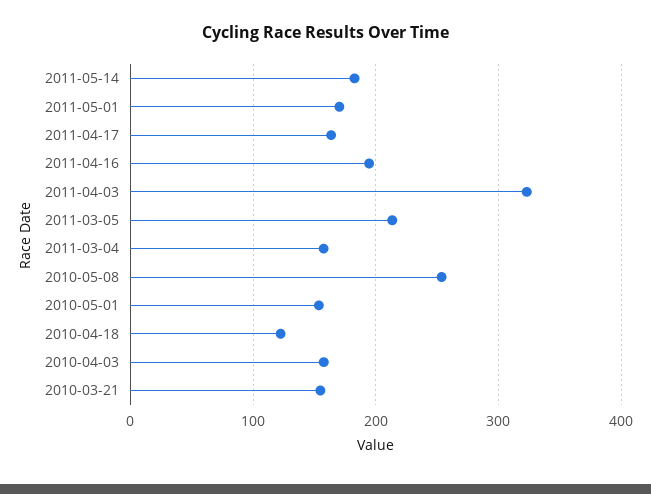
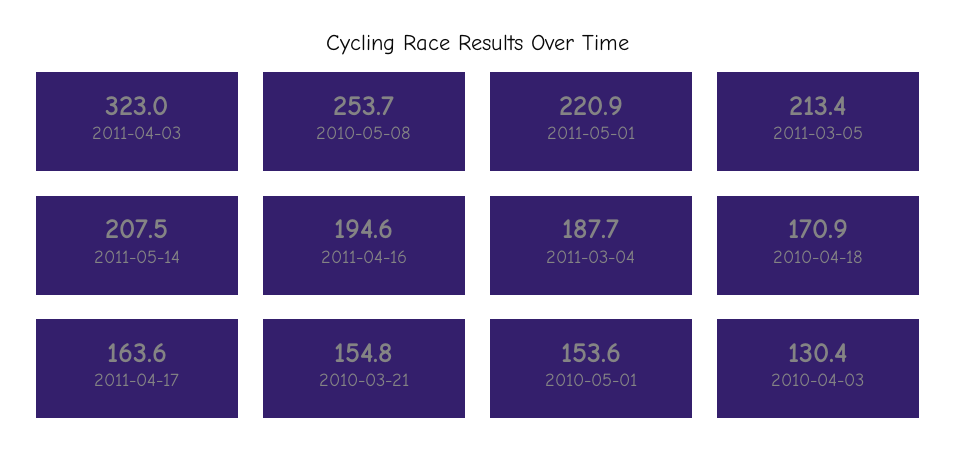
2011-05-14: 180 -> 207.5
2011-05-01: 170 -> 220.9
2011-03-04: 160 -> 187.7
2010-04-18: 120 -> 170.9
2010-04-03: 160 -> 130.4

